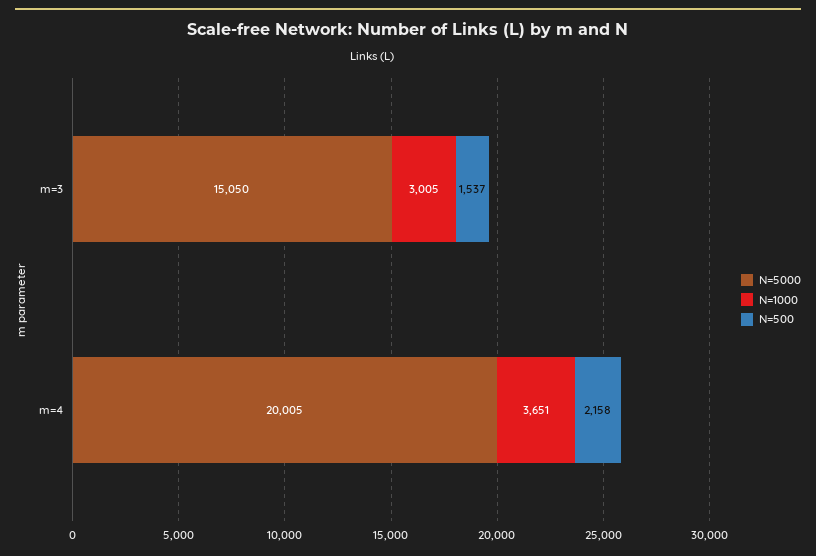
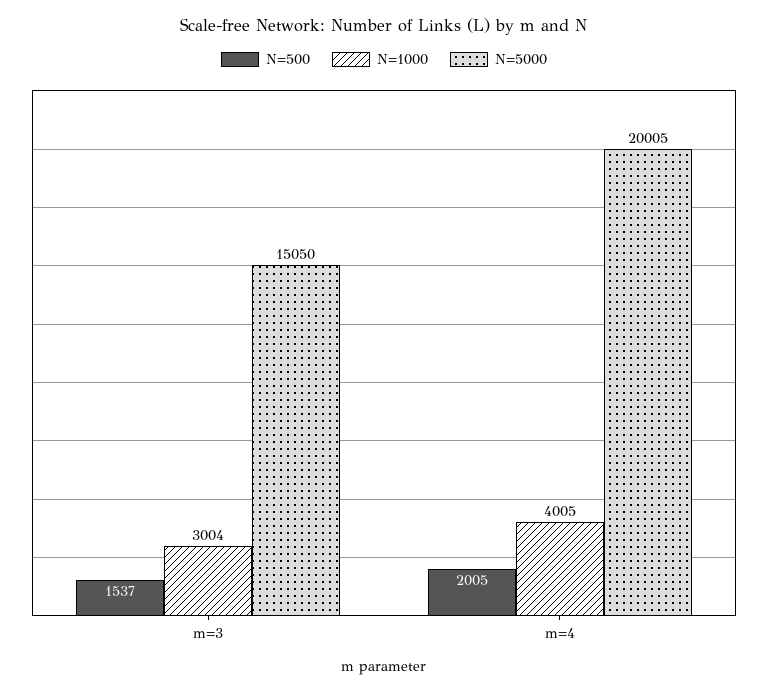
N=1000, m=3: 3005 -> 3004
N=1000, m=4: 3651 -> 4005
N=500, m=4: 2158 -> 2005

